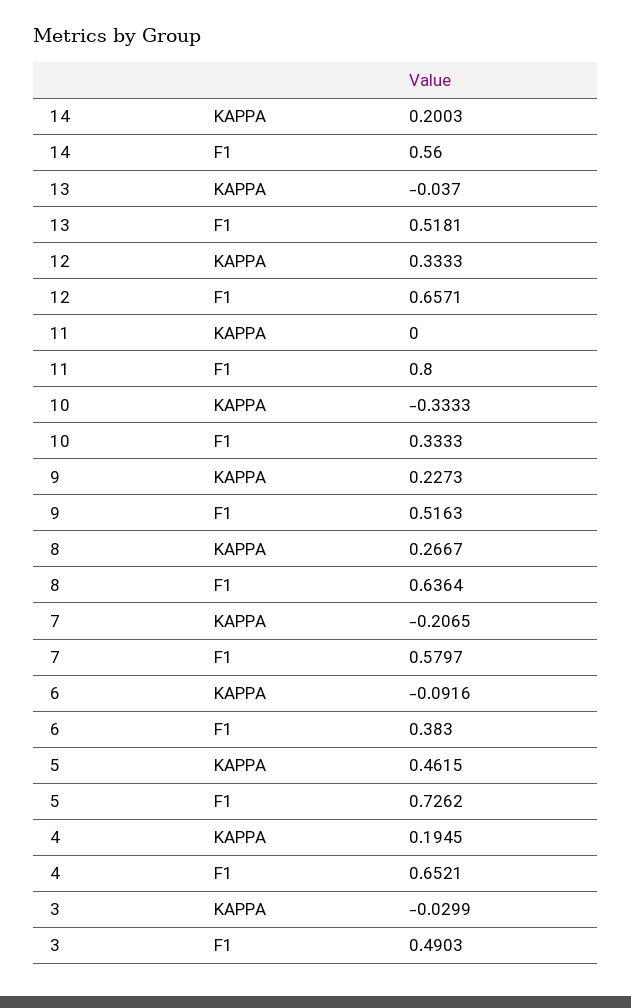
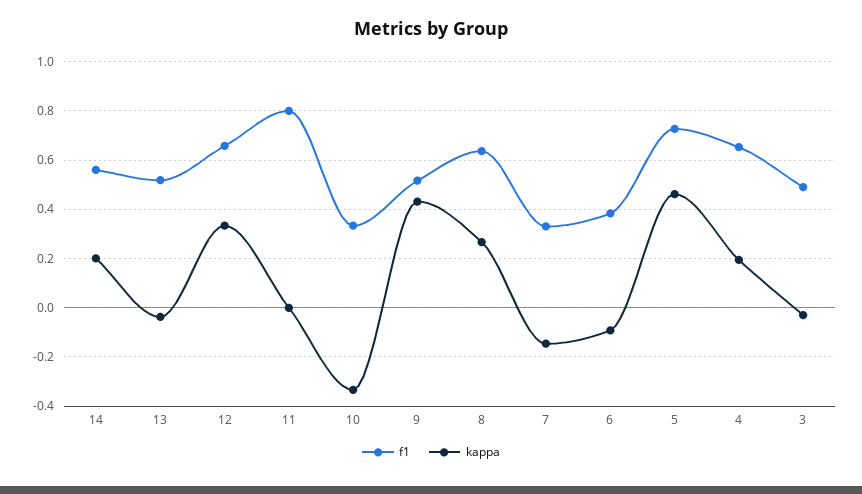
KAPPA, 9: 0.2273 -> 0.425
KAPPA, 7: -0.2065 -> -0.15
F1, 7: 0.5797 -> 0.325

